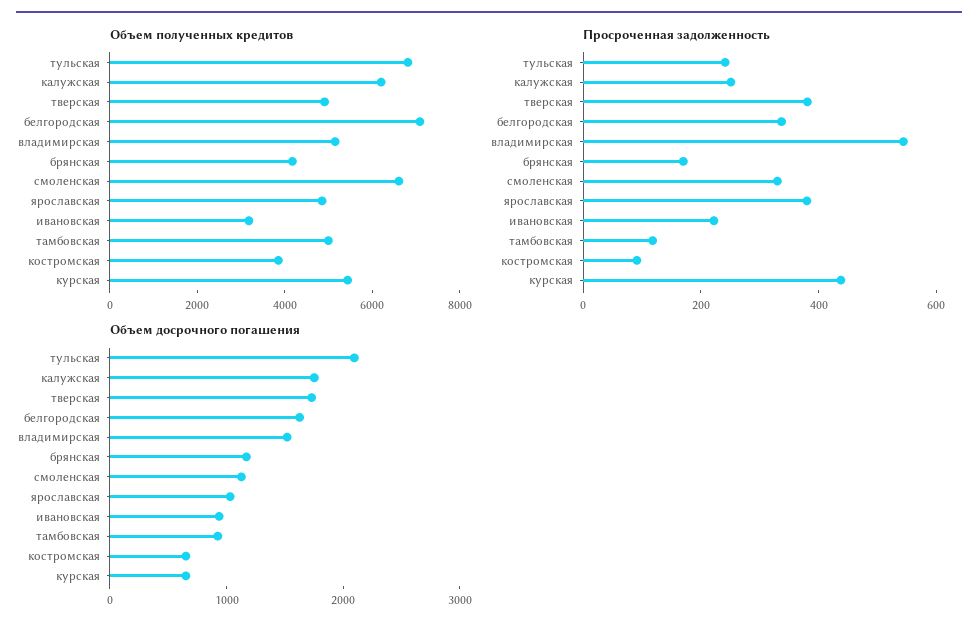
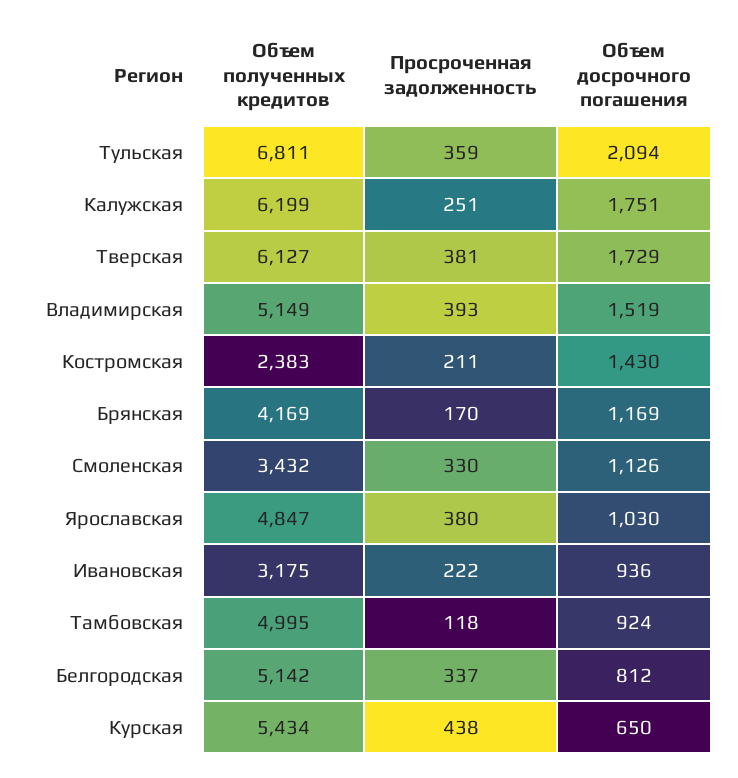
Объем полученных кредитов, тверская: 5000 -> 6127
Объем полученных кредитов, белгородская: 7000 -> 5142
Объем полученных кредитов, смоленская: 6500 -> 3432
Объем полученных кредитов, костромская: 4000 -> 2383
Просроченная задолженность, тульская: 250 -> 359
Просроченная задолженность, владимирская: 550 -> 393
Просроченная задолженность, костромская: 100 -> 211
Объем досрочного погашения, белгородская: 1600 -> 812
Объем досрочного погашения, костромская: 600 -> 1430

